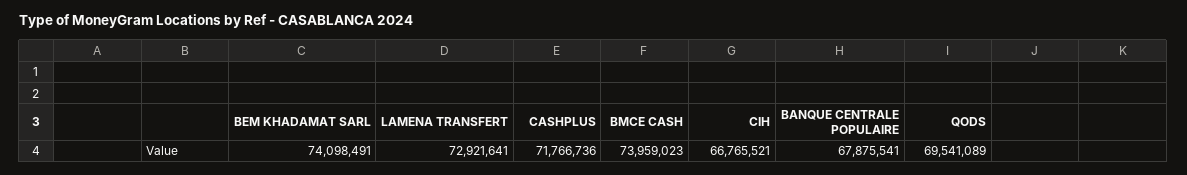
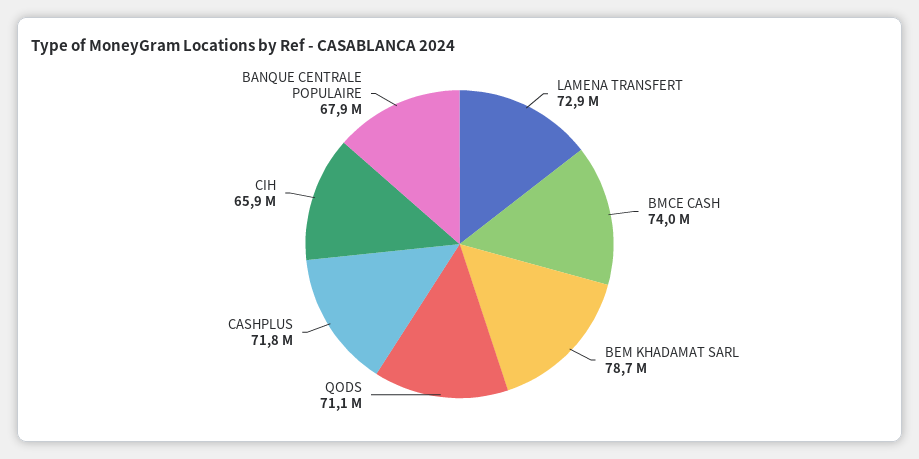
BEM KHADAMAT SARL: 74098491 -> 78700000
CIH: 66765521 -> 65900000
QODS: 69541089 -> 71100000

